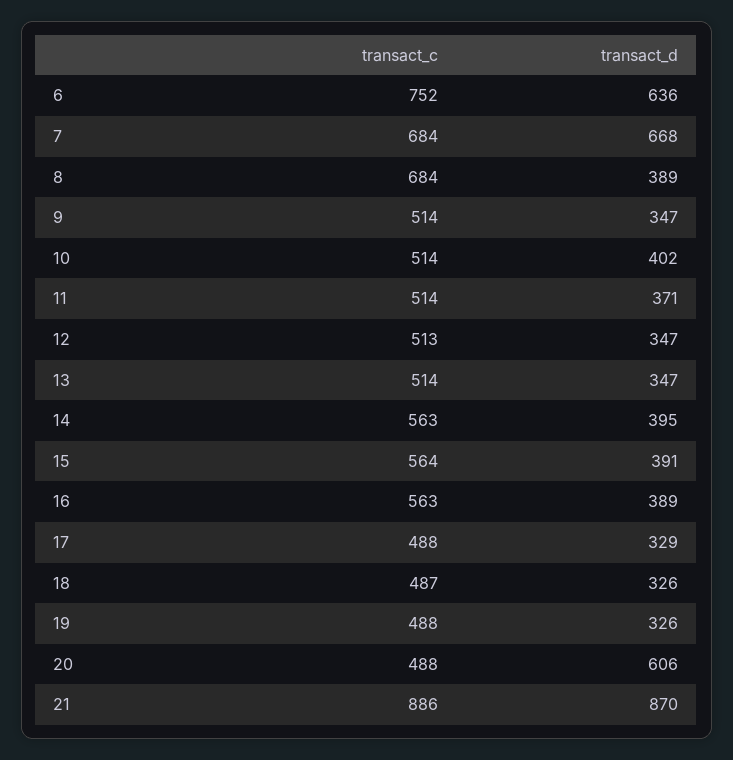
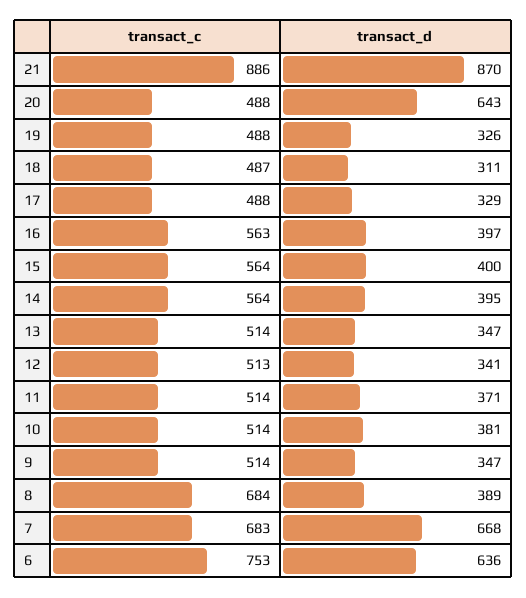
transact_c, 6: 752 -> 753
transact_c, 7: 684 -> 683
transact_d, 10: 402 -> 381
transact_d, 12: 347 -> 341
transact_c, 14: 563 -> 564
transact_d, 15: 391 -> 400
transact_d, 16: 389 -> 397
transact_d, 18: 326 -> 311
transact_d, 20: 606 -> 643

